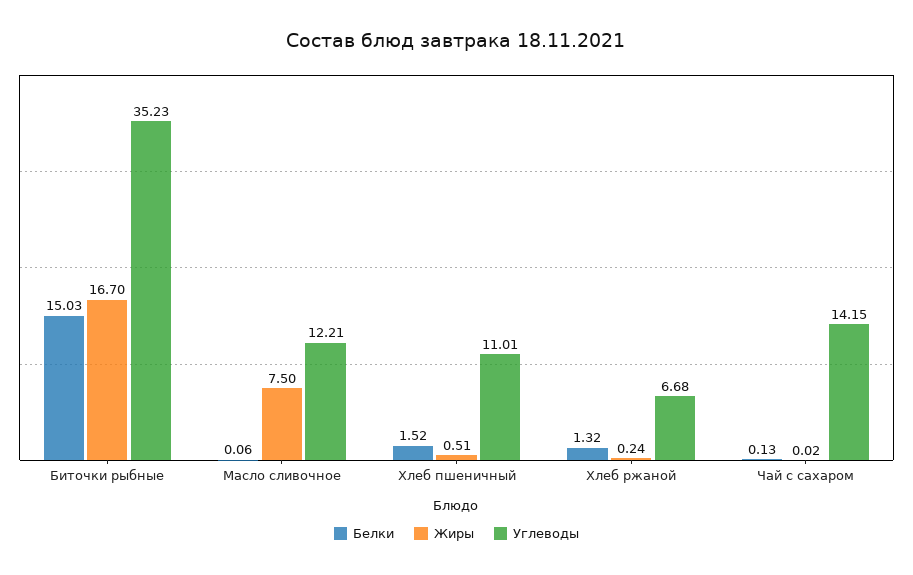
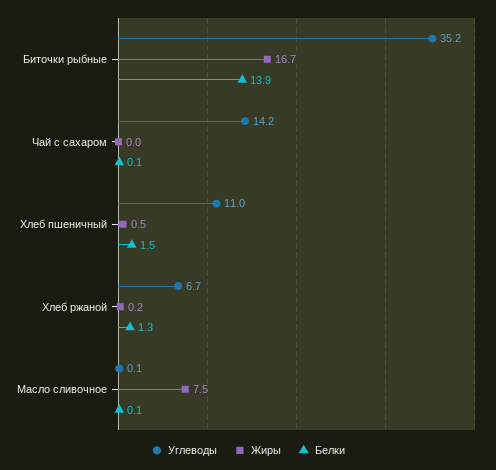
Белки, Биточки рыбные: 15.03 -> 13.9
Углеводы, Масло сливочное: 12.21 -> 0.1

